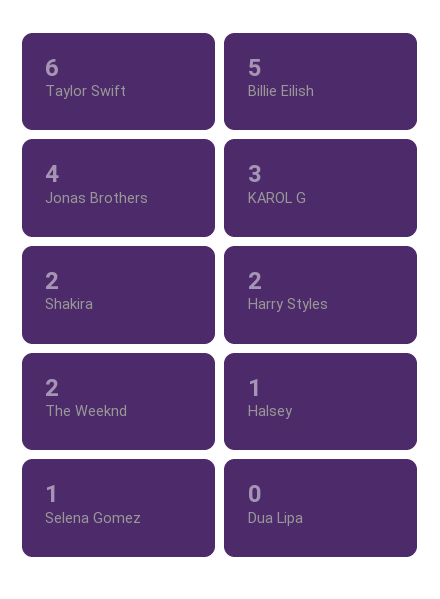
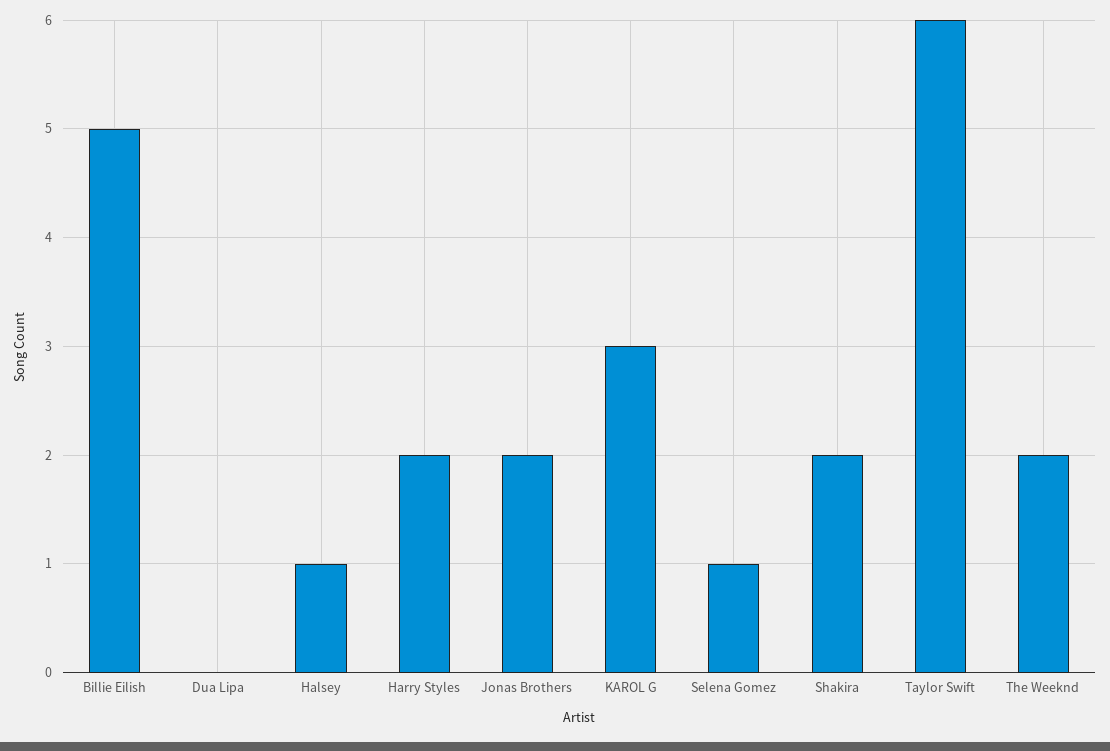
Jonas Brothers: 4 -> 2

